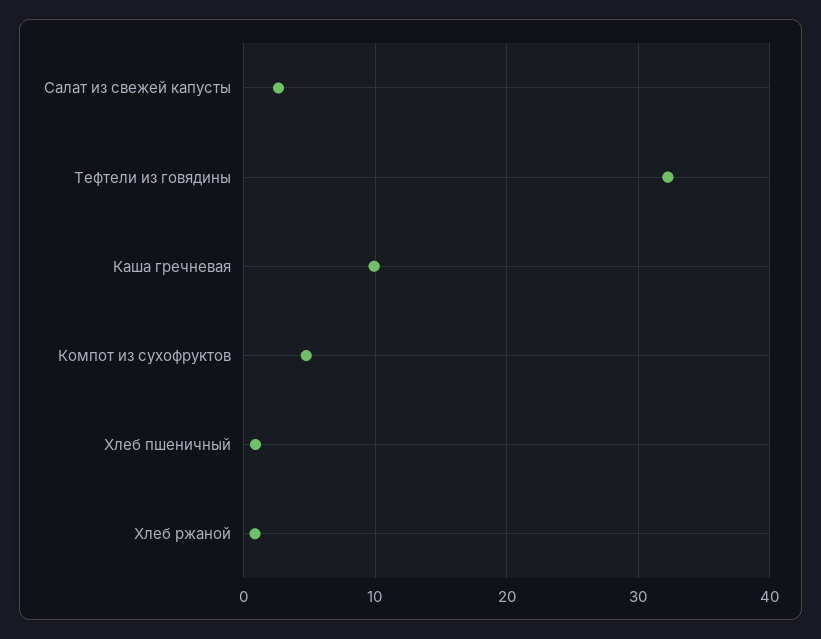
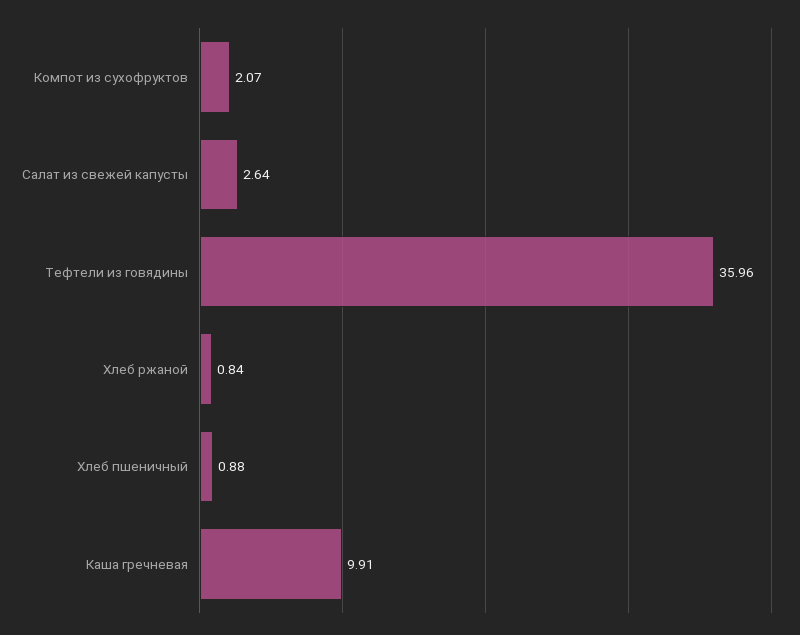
Тефтели из говядины: 32 -> 35.96
Компот из сухофруктов: 5 -> 2.07

